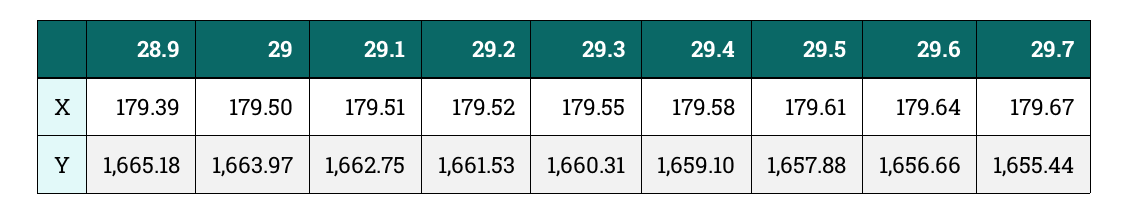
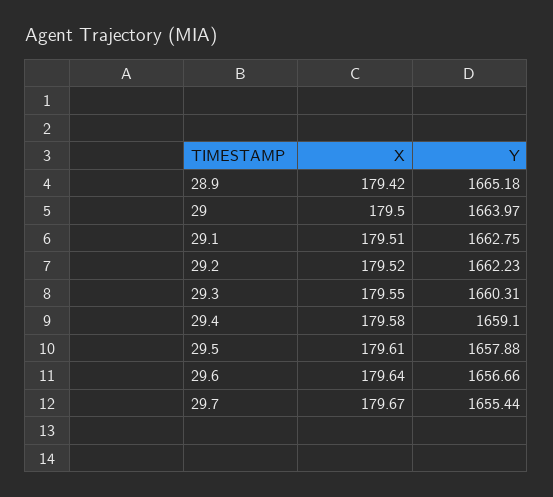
28.9, X: 179.39 -> 179.42
29.2, Y: 1661.53 -> 1662.23

